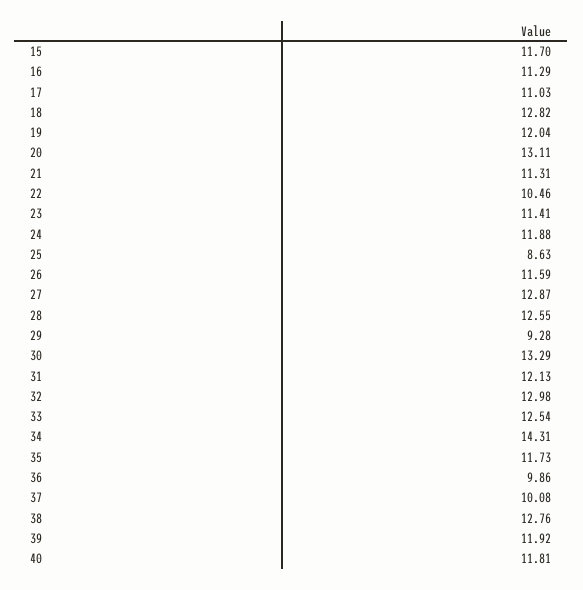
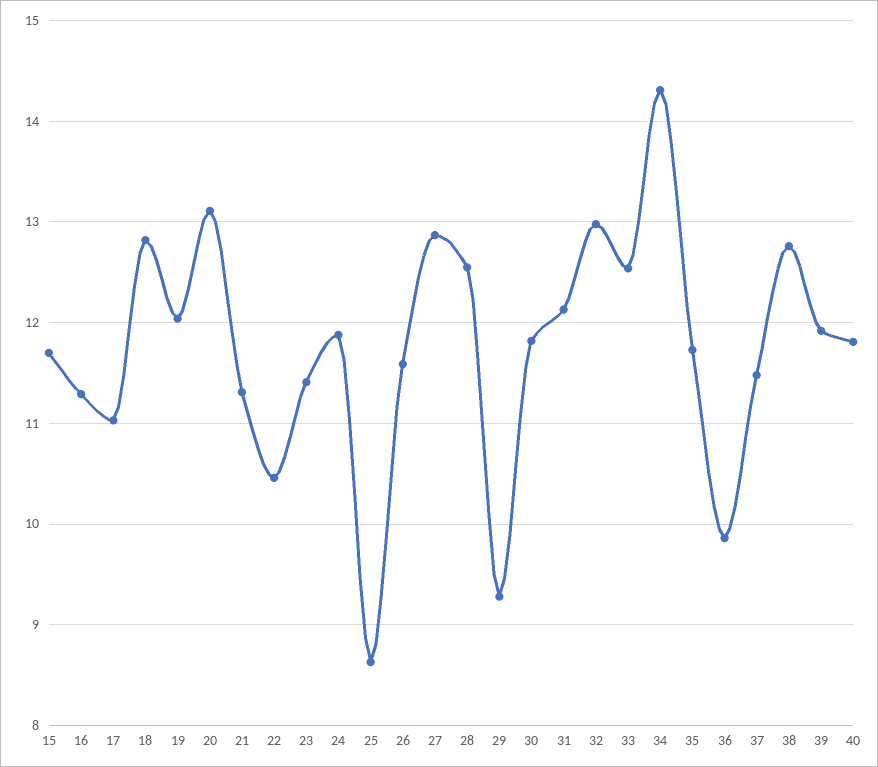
30: 13.29 -> 11.8
37: 10.08 -> 11.5

